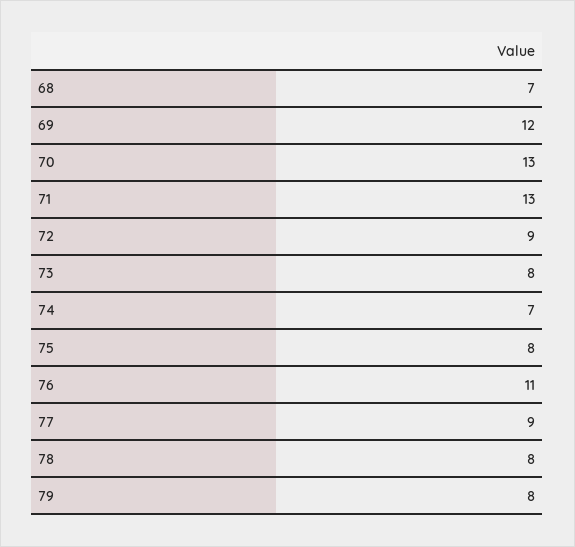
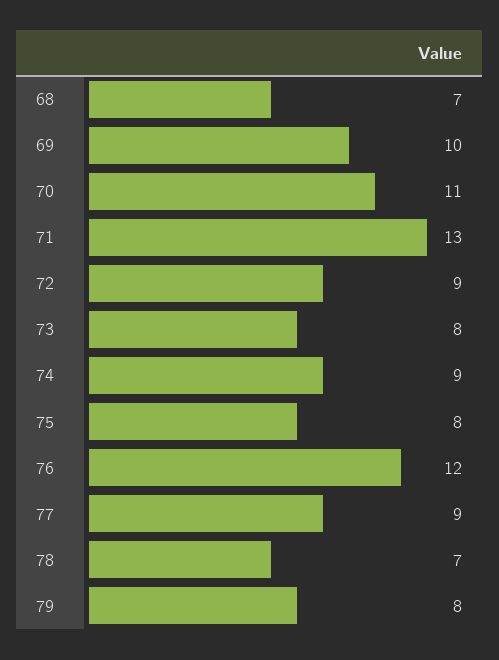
69: 12 -> 10
70: 13 -> 11
74: 7 -> 9
76: 11 -> 12
78: 8 -> 7

